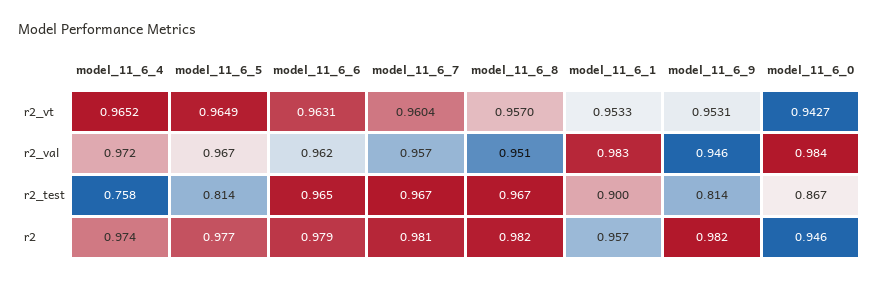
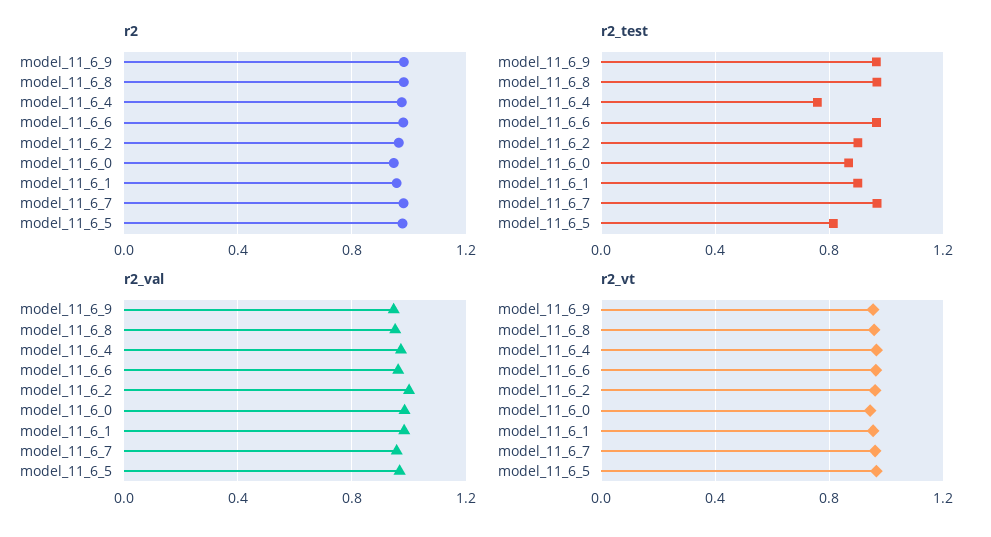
r2_test, model_11_6_9: 0.814 -> 0.95
r2, model_11_6_2: none -> 0.95
r2_test, model_11_6_2: none -> 0.9
r2_val, model_11_6_2: none -> 1
r2_vt, model_11_6_2: none -> 0.95

